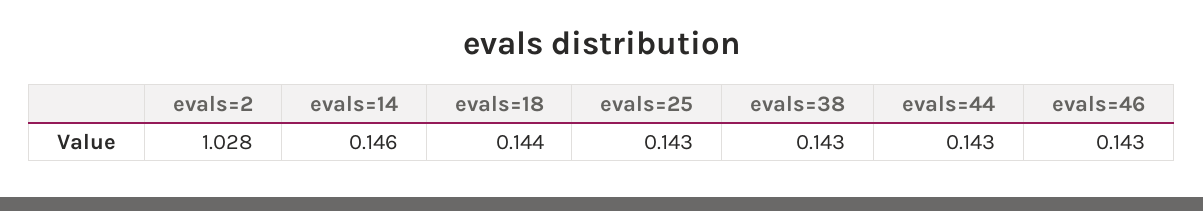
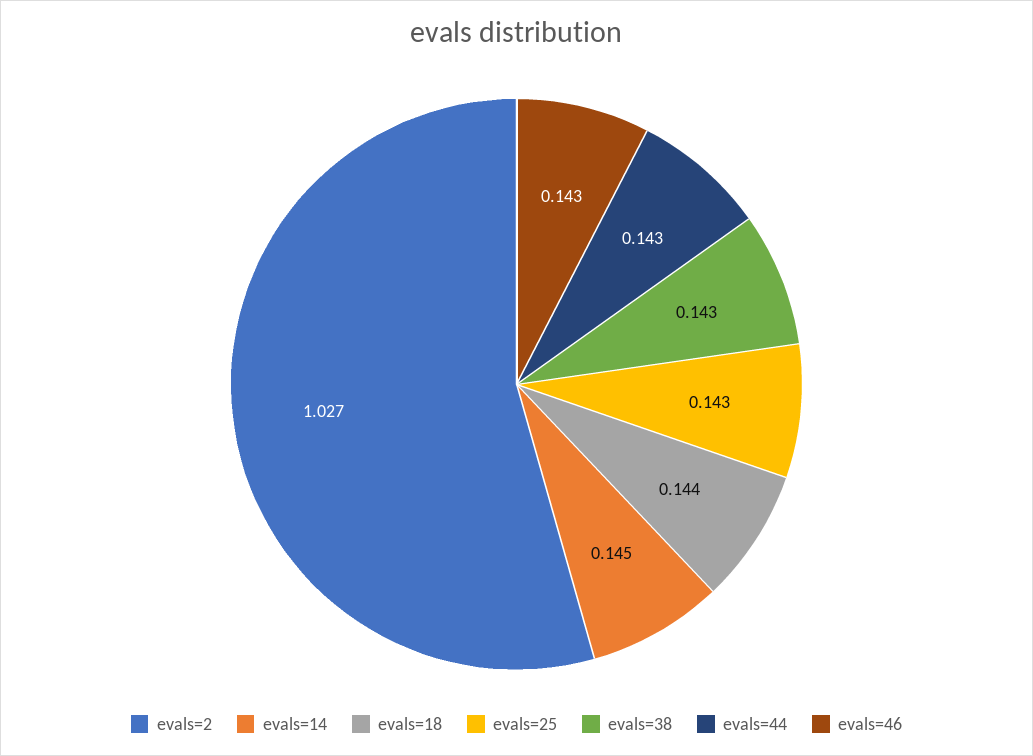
evals=2: 1.028 -> 1.027
evals=14: 0.146 -> 0.145

